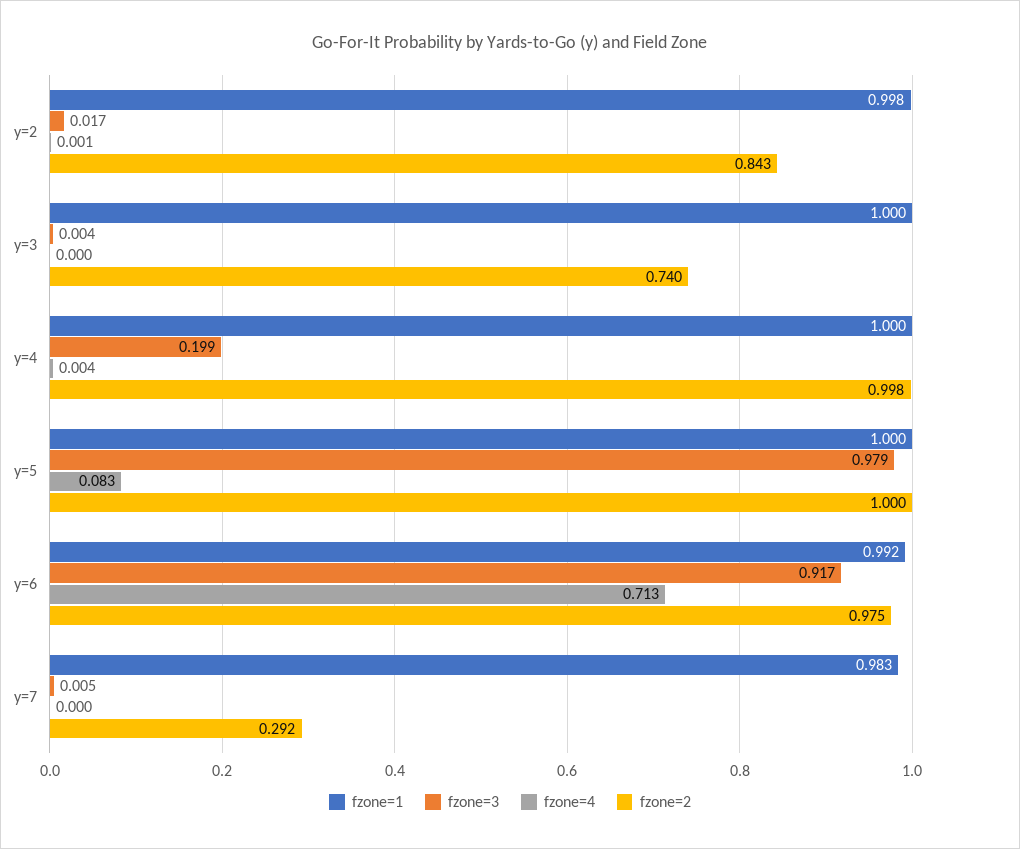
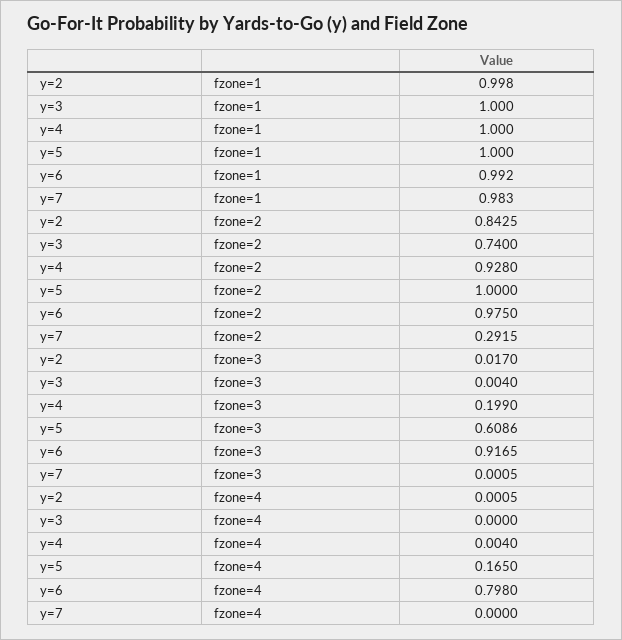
fzone=2, y=4: 0.998 -> 0.928
fzone=3, y=5: 0.979 -> 0.6086
fzone=4, y=5: 0.083 -> 0.165
fzone=4, y=6: 0.713 -> 0.798
fzone=3, y=7: 0.005 -> 0.0005

